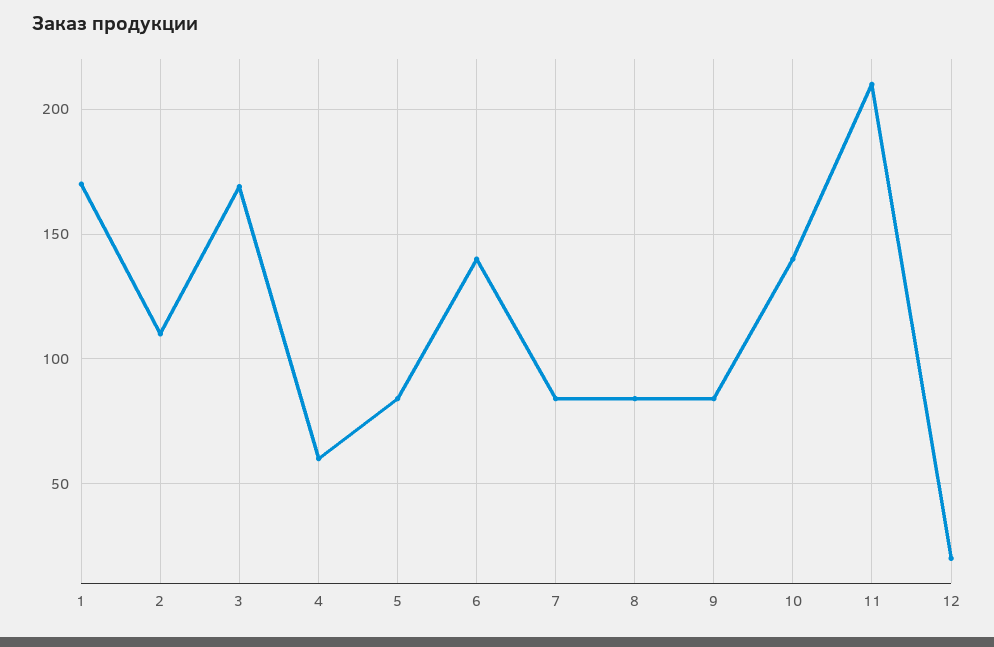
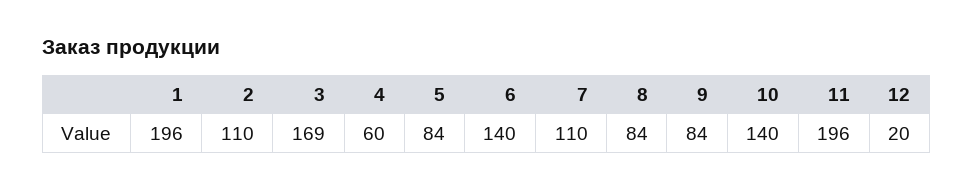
1: 170 -> 196
7: 85 -> 110
11: 210 -> 196

